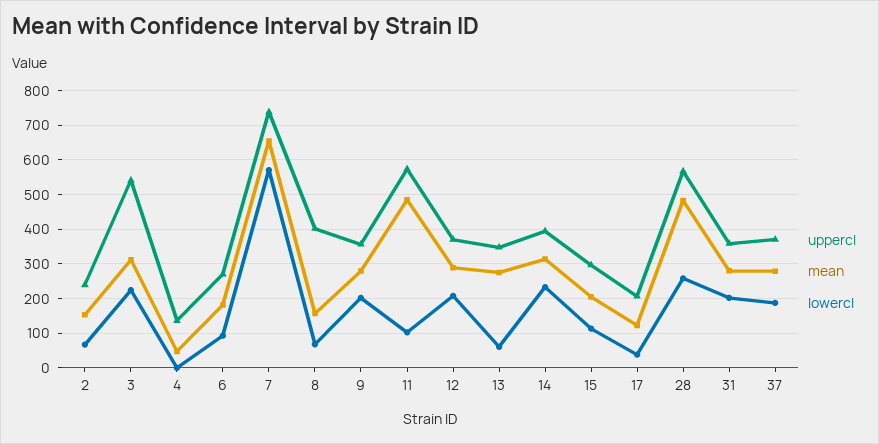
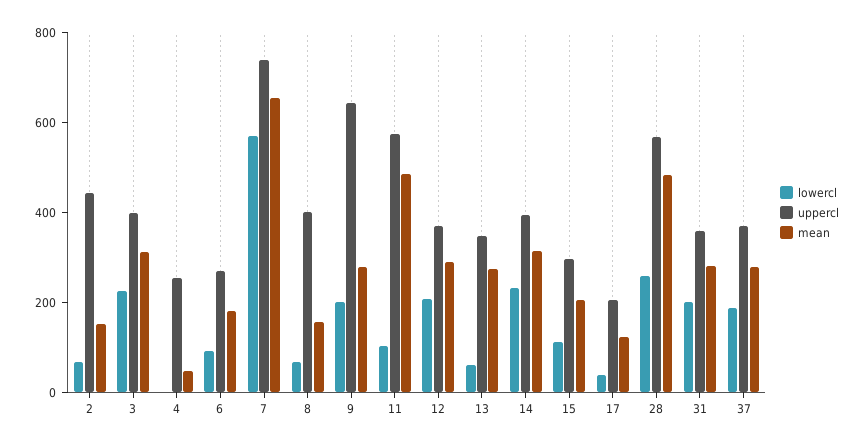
uppercl, 2: 240 -> 450
uppercl, 3: 540 -> 400
uppercl, 4: 140 -> 250
uppercl, 9: 360 -> 650

